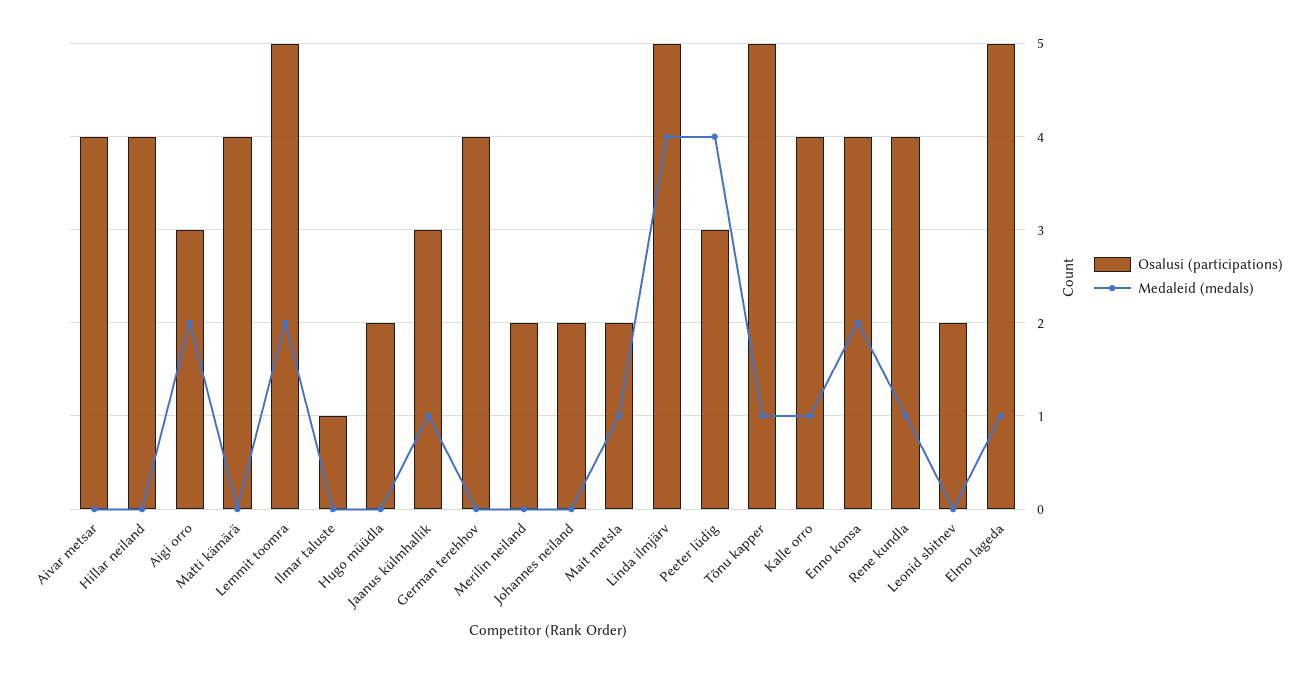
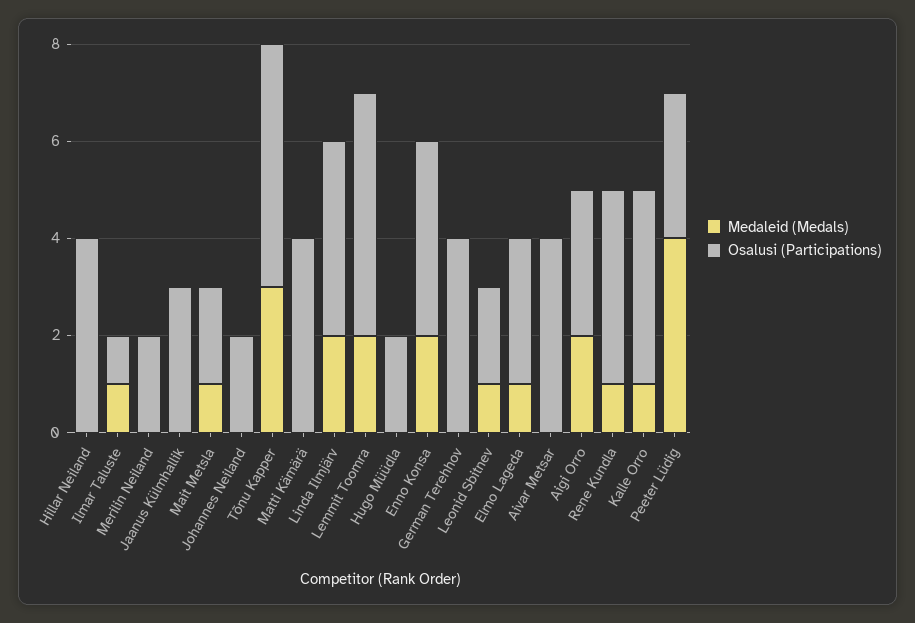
Medaleid (medals), Ilmar taluste: 0 -> 1
Medaleid (medals), Jaanus külmhallik: 1 -> 0
Osalusi (participations), Linda ilmjärv: 5 -> 4
Medaleid (medals), Linda ilmjärv: 4 -> 2
Medaleid (medals), Tõnu kapper: 1 -> 3
Medaleid (medals), Leonid sbitnev: 0 -> 1
Osalusi (participations), Elmo lageda: 5 -> 3

